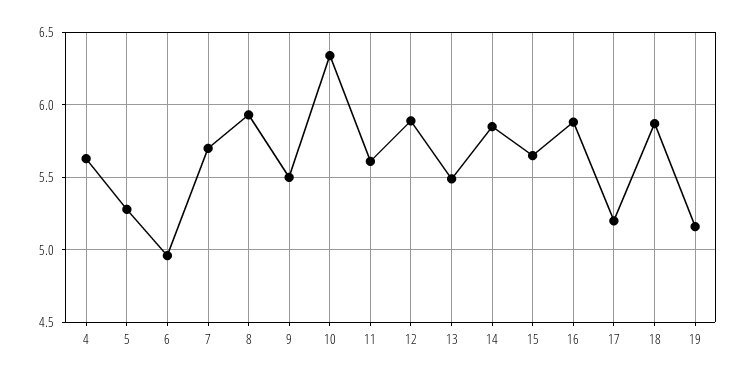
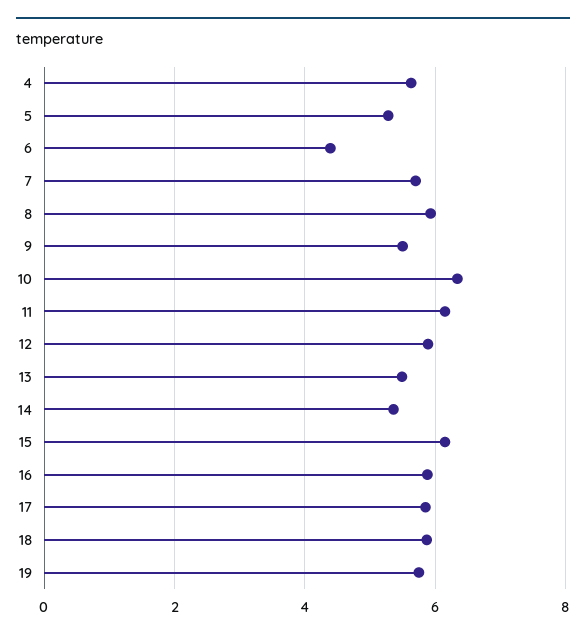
6: 4.95 -> 4.4
11: 5.6 -> 6.2
14: 5.85 -> 5.4
15: 5.65 -> 6.2
17: 5.2 -> 5.8
19: 5.15 -> 5.8

